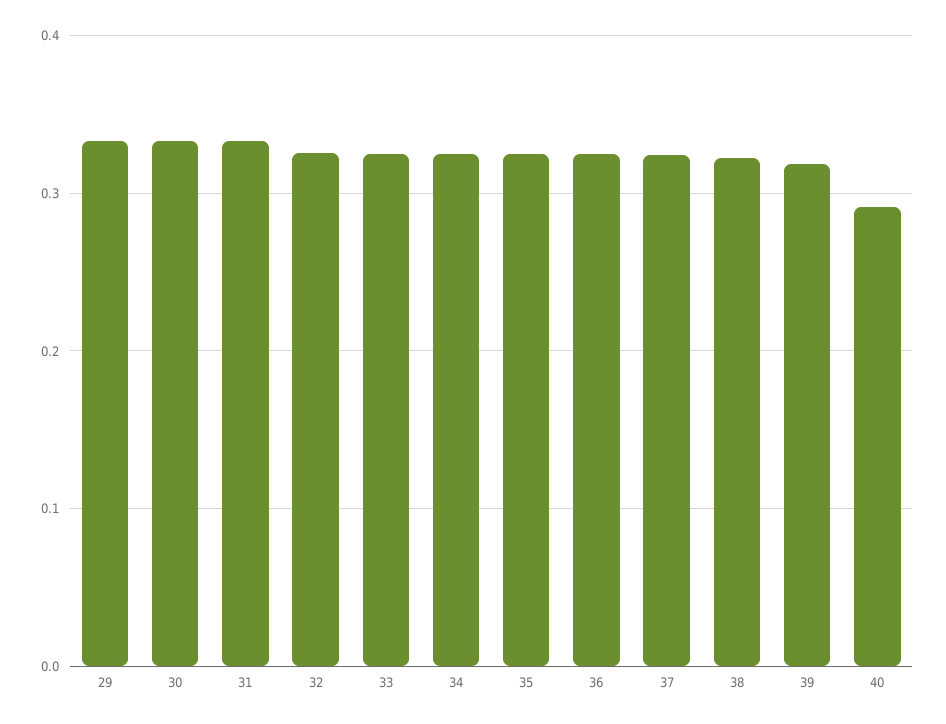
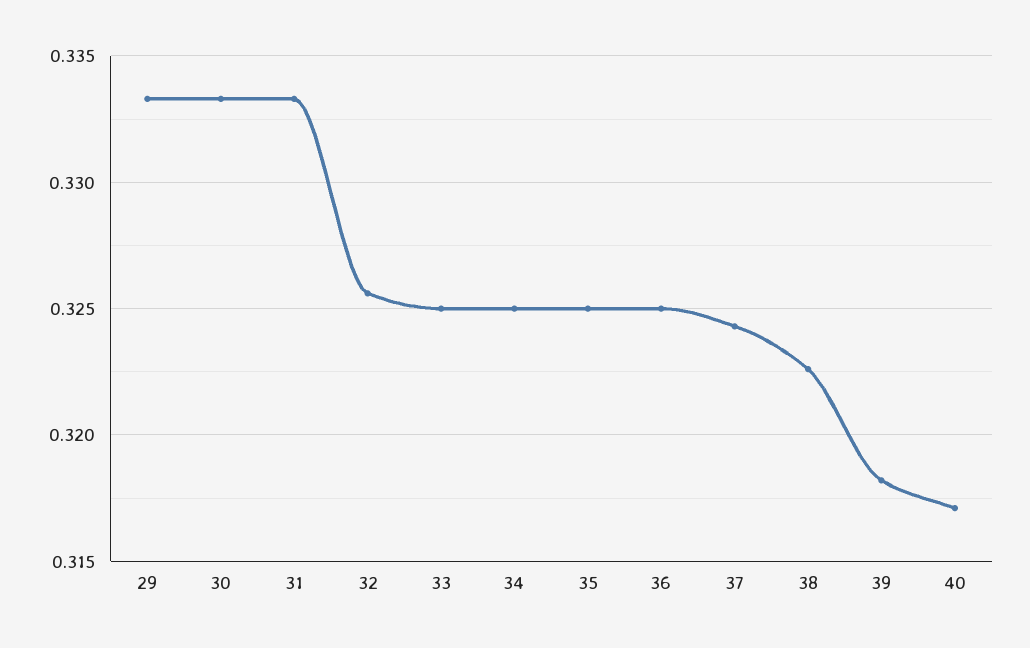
40: 0.29 -> 0.317

